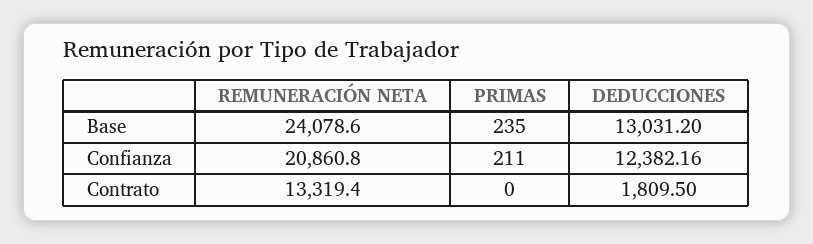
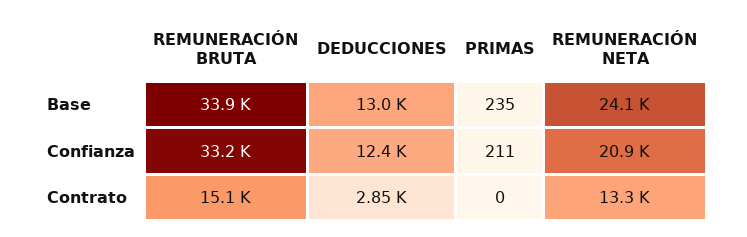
DEDUCCIONES, Contrato: 1809.5 -> 2850
REMUNERACIÓN BRUTA, Base: none -> 33900
REMUNERACIÓN BRUTA, Confianza: none -> 33200
REMUNERACIÓN BRUTA, Contrato: none -> 15100

